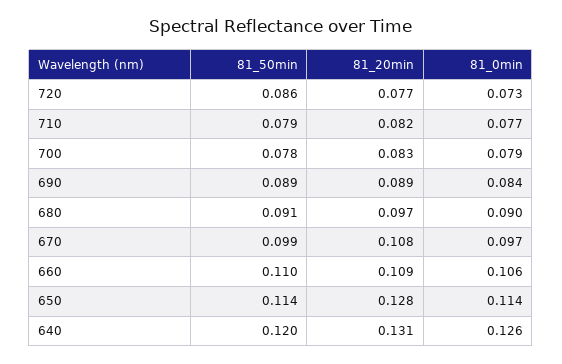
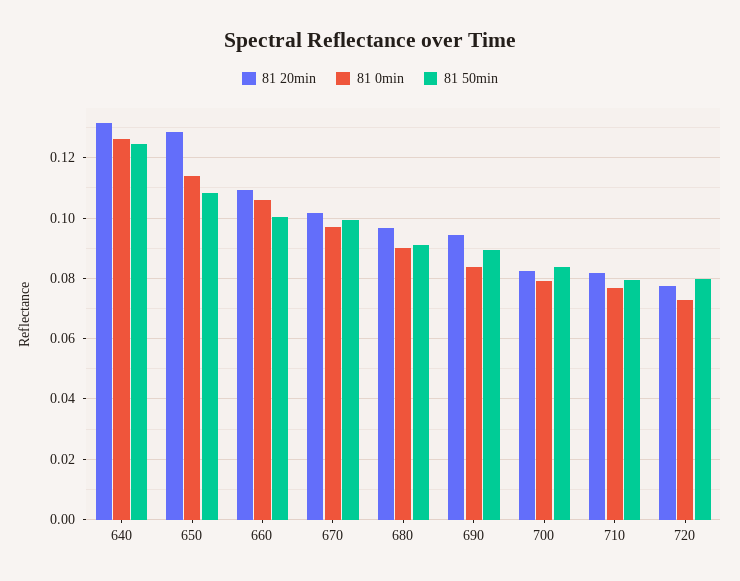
81_50min, 720: 0.086 -> 0.08
81_50min, 700: 0.078 -> 0.084
81_20min, 690: 0.089 -> 0.094
81_20min, 670: 0.108 -> 0.102
81_50min, 660: 0.11 -> 0.1
81_50min, 650: 0.114 -> 0.108
81_50min, 640: 0.12 -> 0.124

